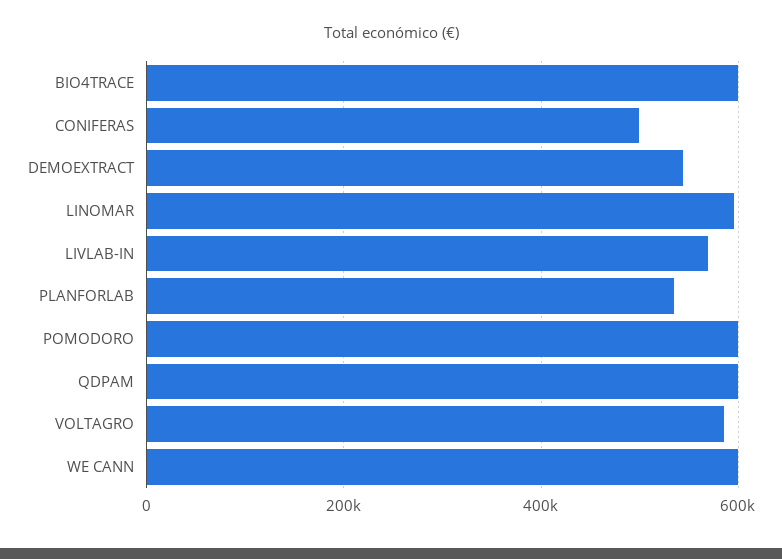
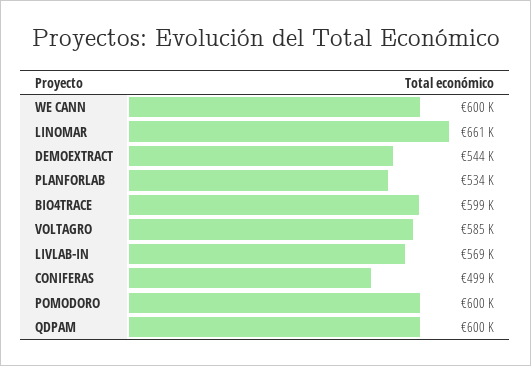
LINOMAR: 600000 -> 661000

